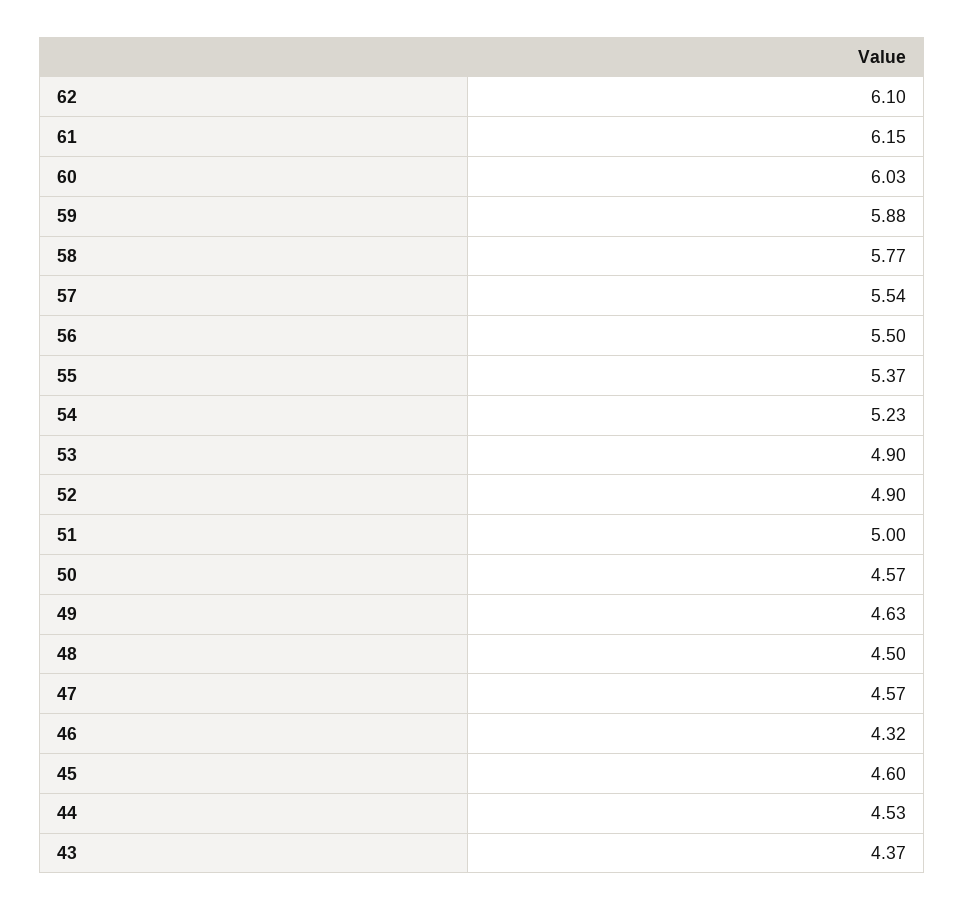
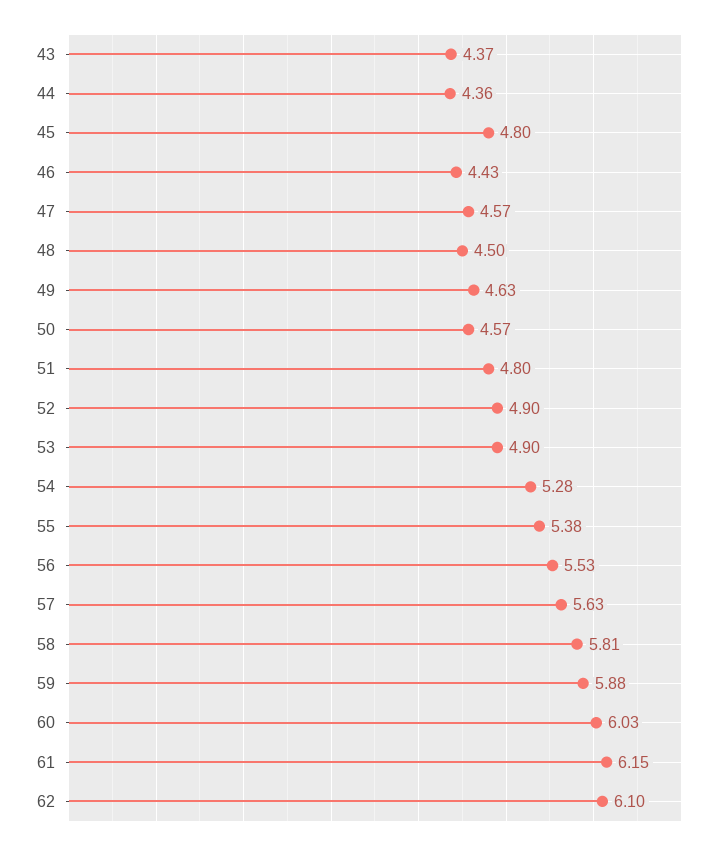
58: 5.77 -> 5.81
57: 5.54 -> 5.63
56: 5.5 -> 5.53
55: 5.37 -> 5.38
54: 5.23 -> 5.28
51: 5 -> 4.8
46: 4.32 -> 4.43
45: 4.6 -> 4.8
44: 4.53 -> 4.36

